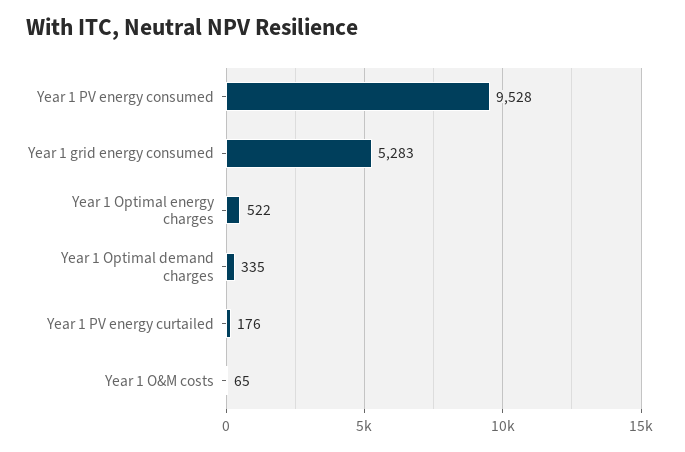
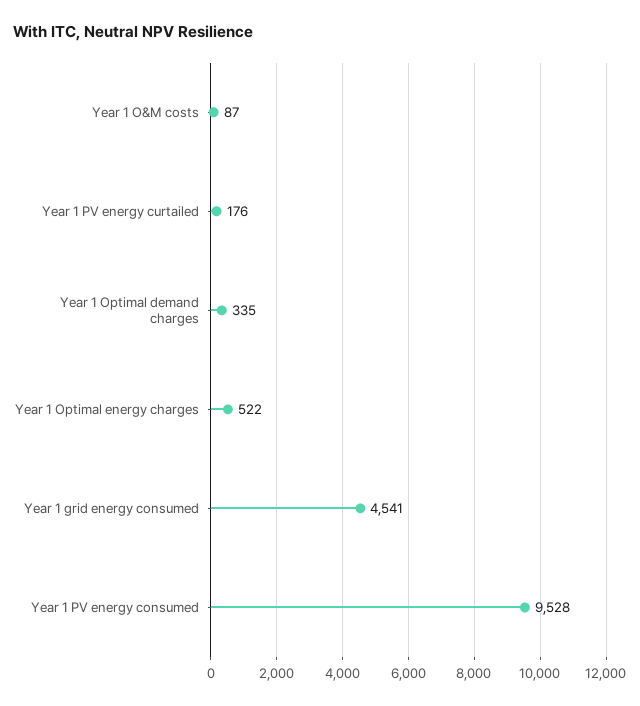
Year 1 grid energy consumed: 5283 -> 4541
Year 1 O&M costs: 65 -> 87

